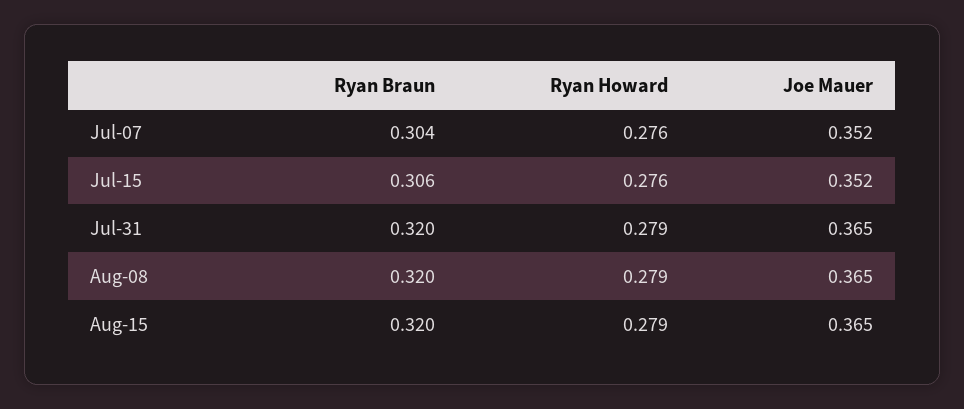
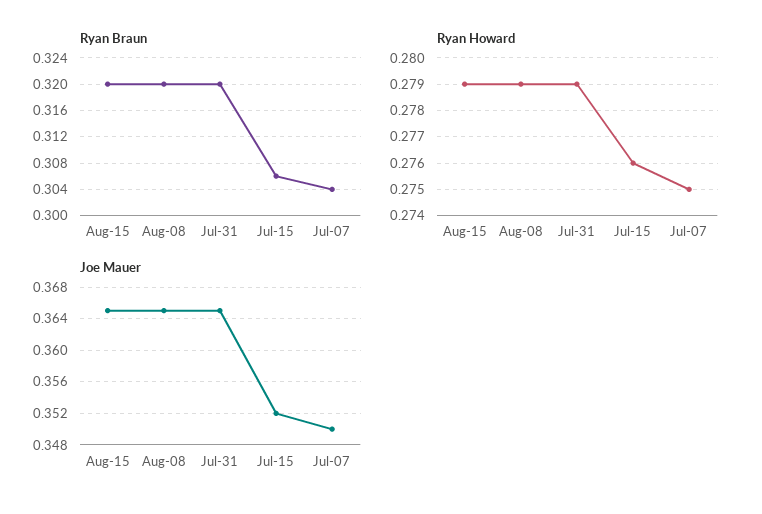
Ryan Howard, Jul-07: 0.276 -> 0.275
Joe Mauer, Jul-07: 0.352 -> 0.35

